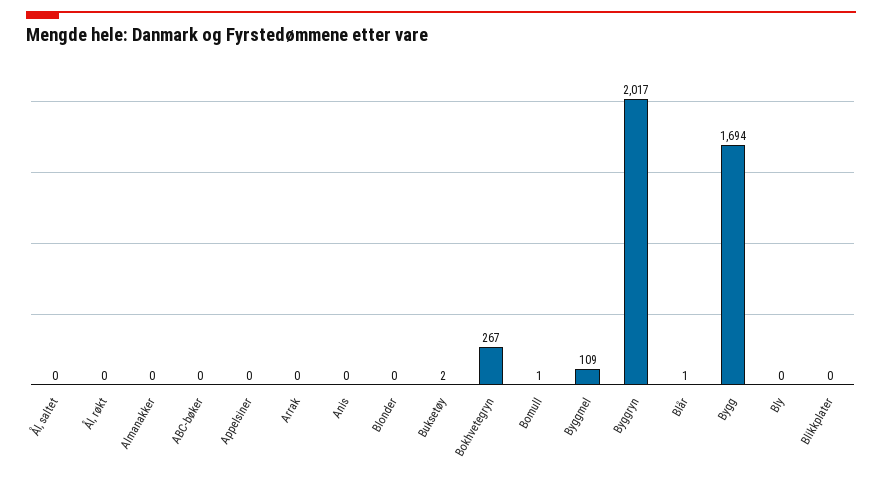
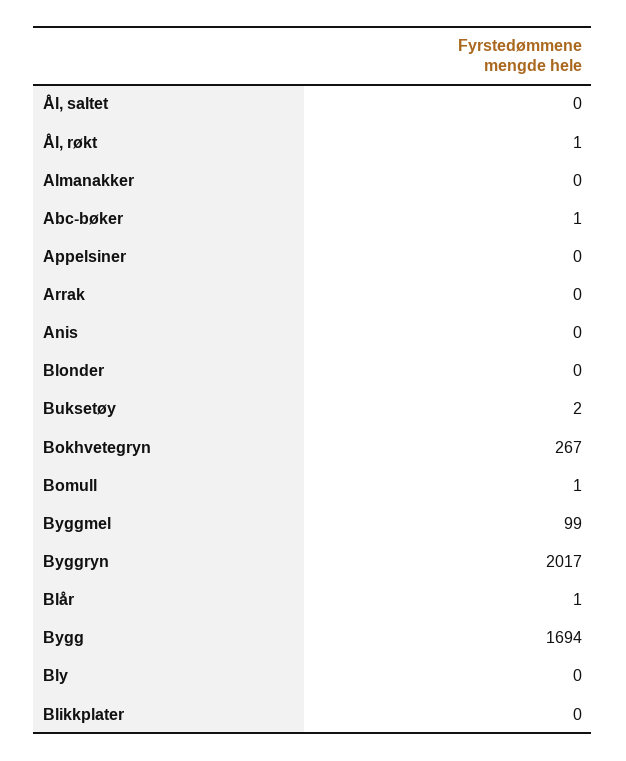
Ål, røkt: 0 -> 1
ABC-bøker: 0 -> 1
Byggmel: 109 -> 99

